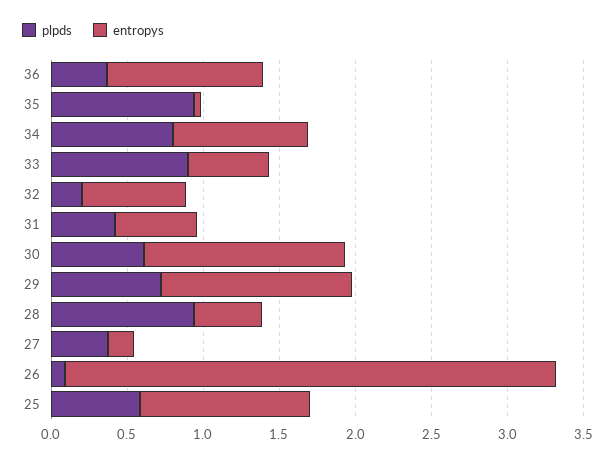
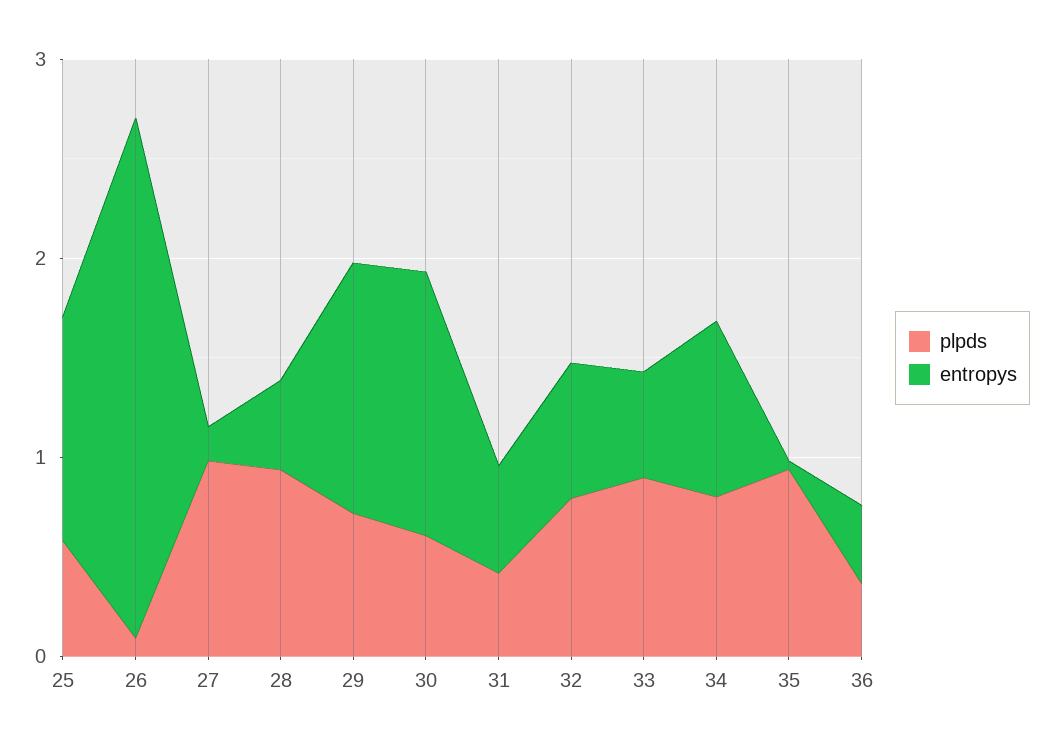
entropys, 36: 1 -> 0.4
plpds, 32: 0.2 -> 0.8
plpds, 27: 0.4 -> 1
entropys, 26: 3.2 -> 2.6

